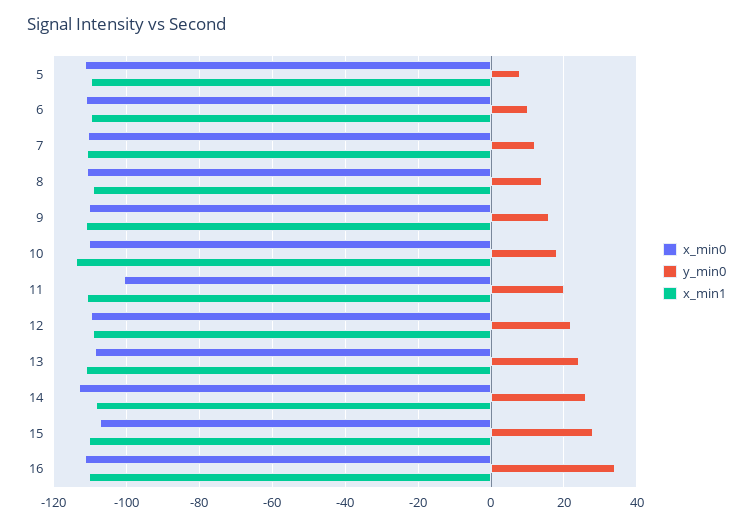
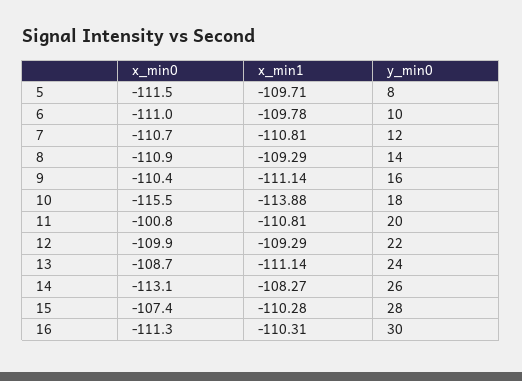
x_min0, 10: -110 -> -115.5
y_min0, 16: 34 -> 30

